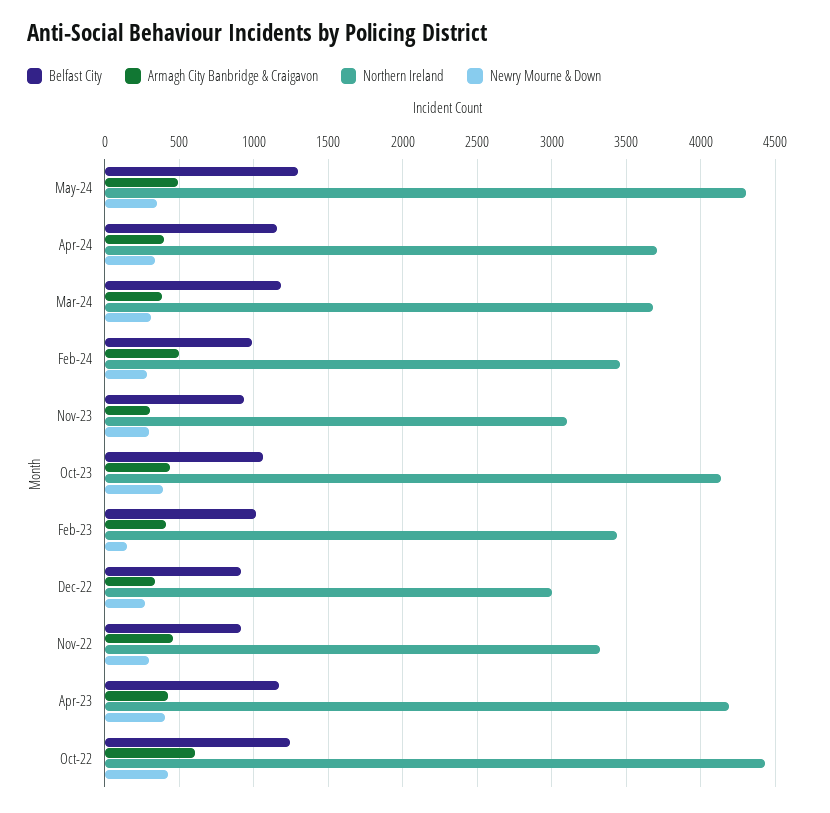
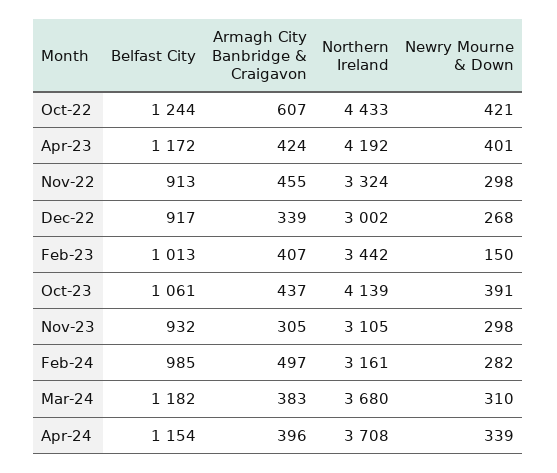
Belfast City, May-24: 1300 -> none
Armagh City Banbridge & Craigavon, May-24: 500 -> none
Northern Ireland, May-24: 4300 -> none
Newry Mourne & Down, May-24: 350 -> none
Northern Ireland, Feb-24: 3450 -> 3161

